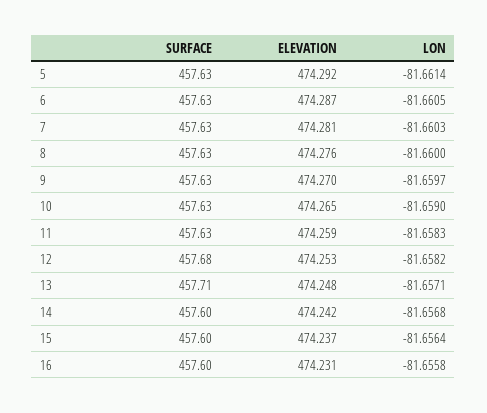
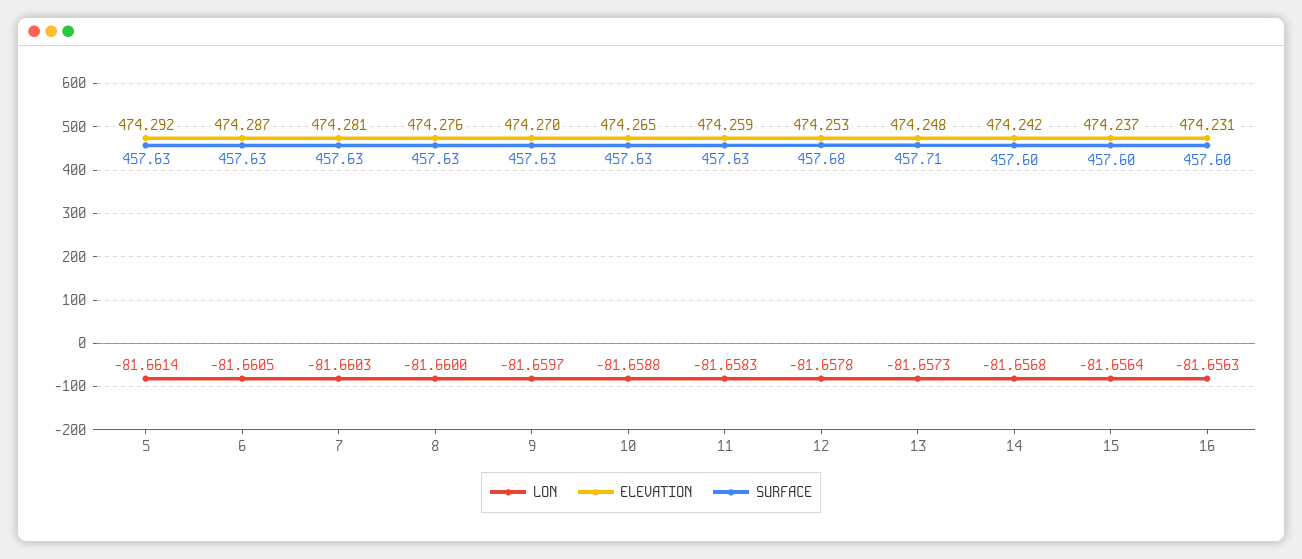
LON, 10: -81.659 -> -81.6588
LON, 12: -81.6582 -> -81.6578
LON, 13: -81.6571 -> -81.6573
LON, 16: -81.6558 -> -81.6563

